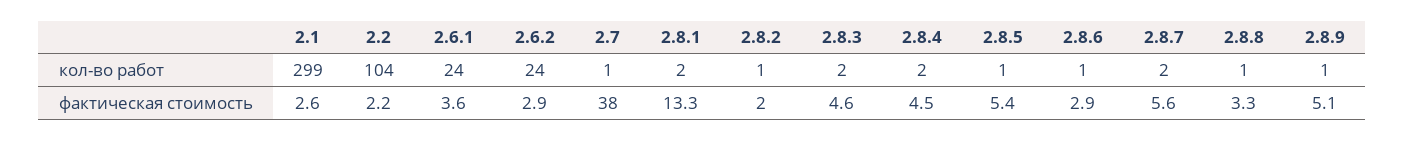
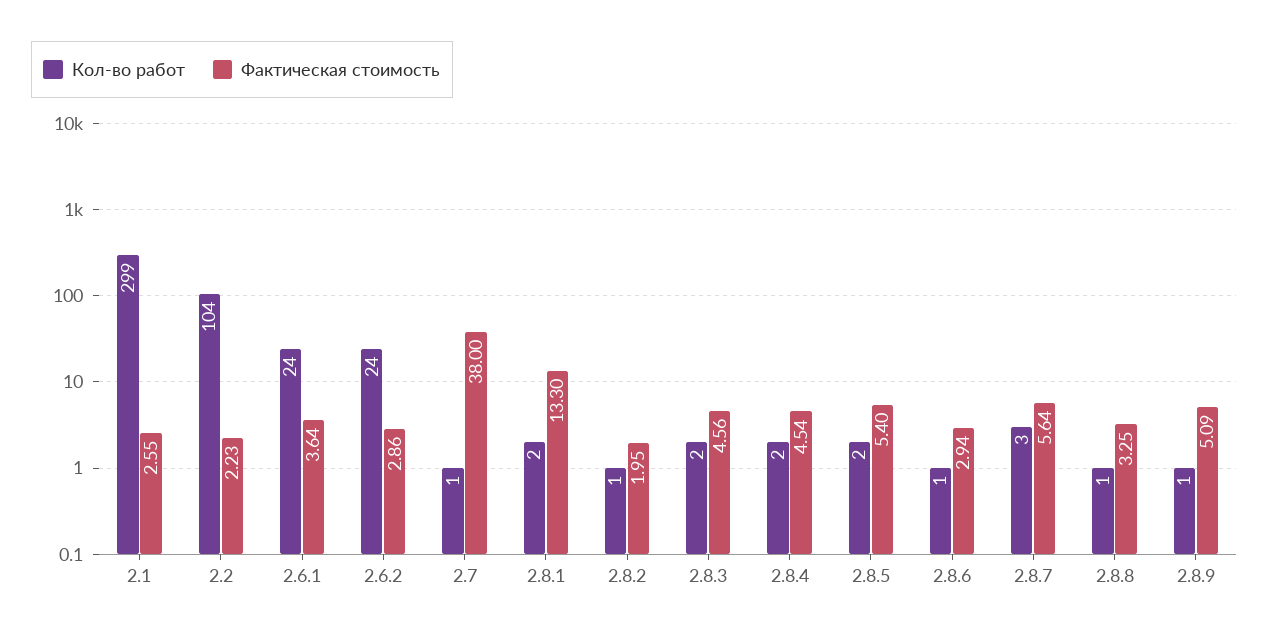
кол-во работ, 2.8.5: 1 -> 2
кол-во работ, 2.8.7: 2 -> 3

